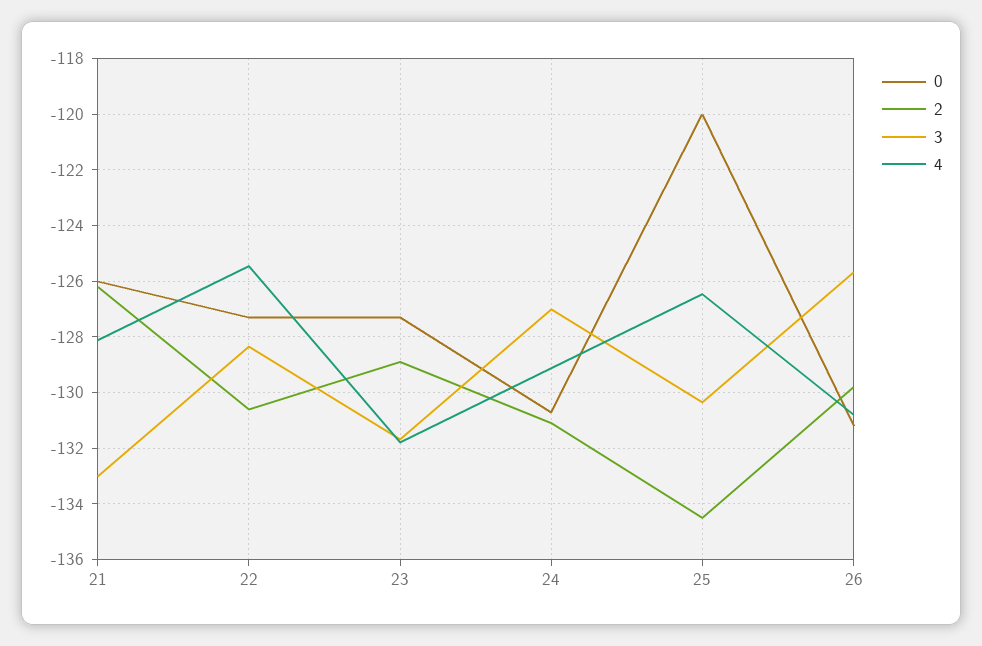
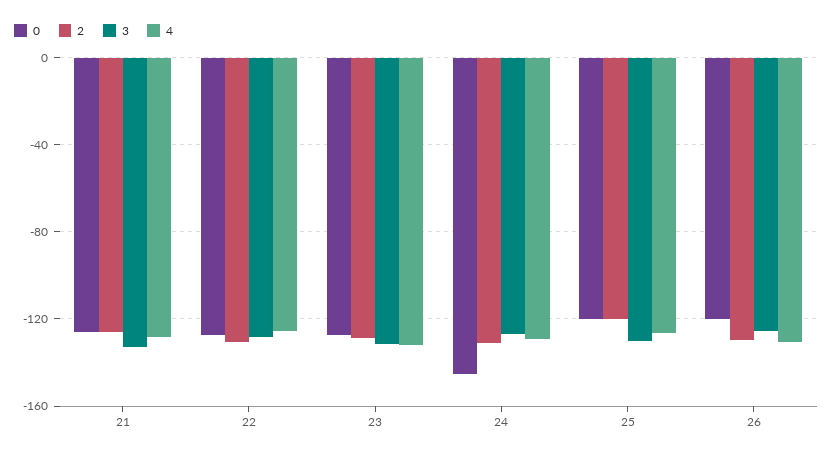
0, 24: -130.75 -> -145
2, 25: -134.5 -> -120
0, 26: -131.25 -> -120

